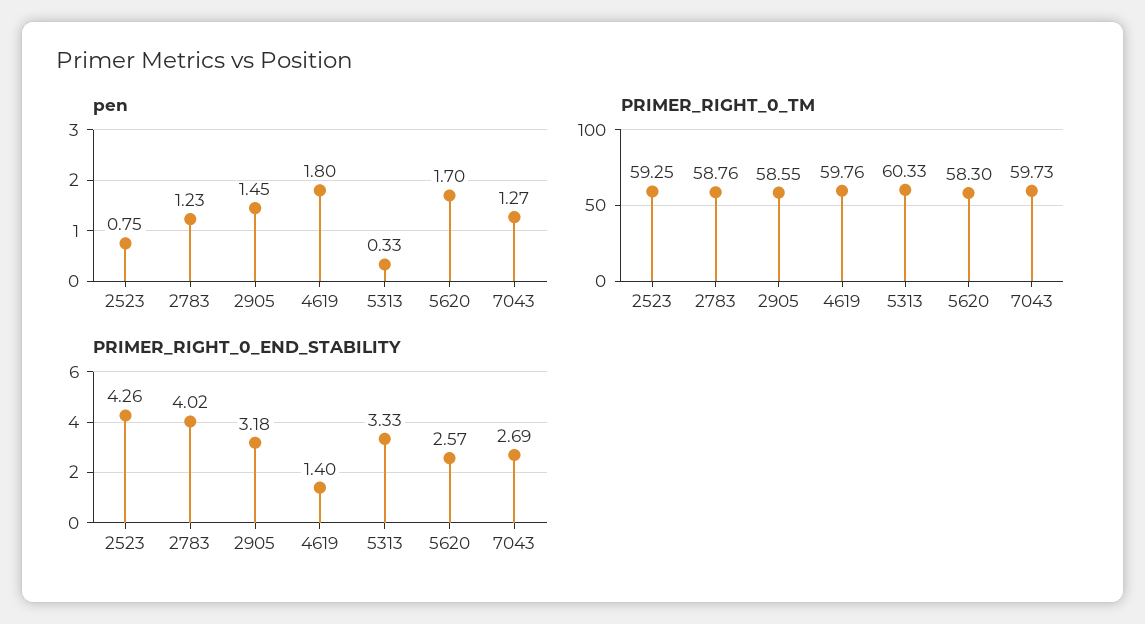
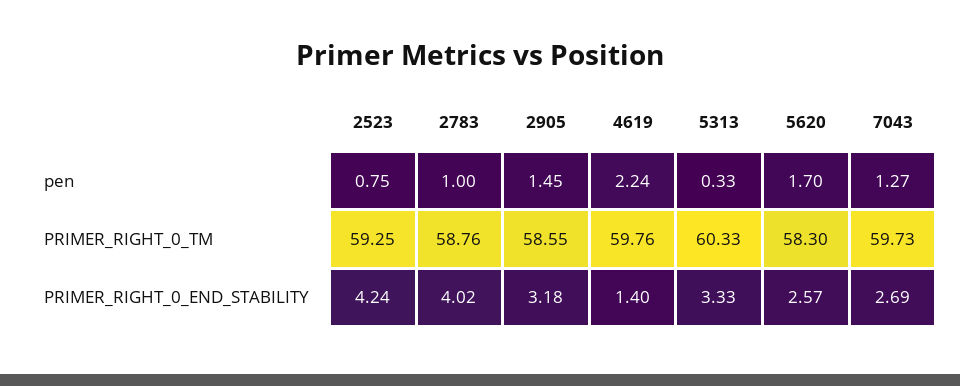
pen, 2783: 1.23 -> 1
pen, 4619: 1.8 -> 2.24
PRIMER_RIGHT_0_END_STABILITY, 2523: 4.26 -> 4.24

